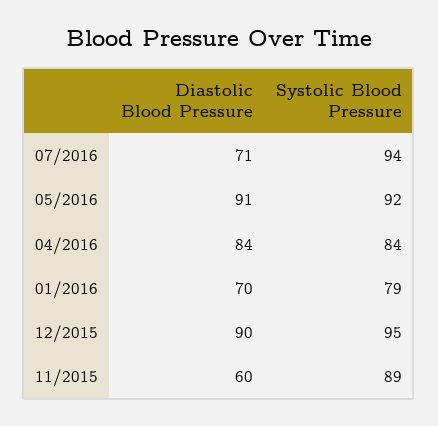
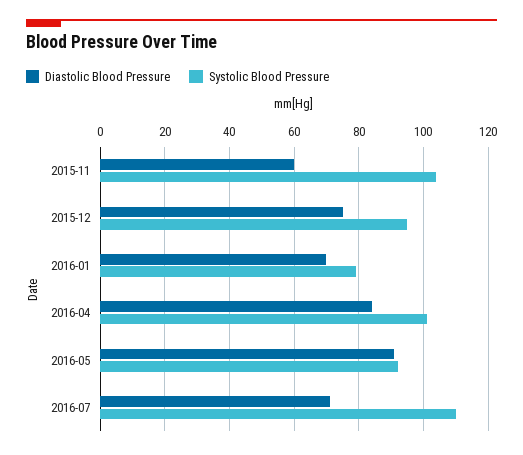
Systolic Blood Pressure, 07/2016: 94 -> 110
Systolic Blood Pressure, 04/2016: 84 -> 100
Diastolic Blood Pressure, 12/2015: 90 -> 75
Systolic Blood Pressure, 11/2015: 89 -> 105

